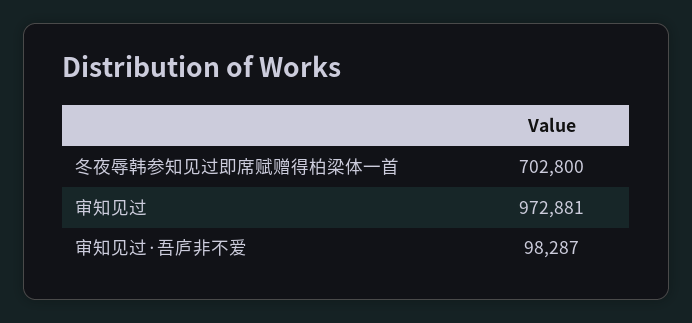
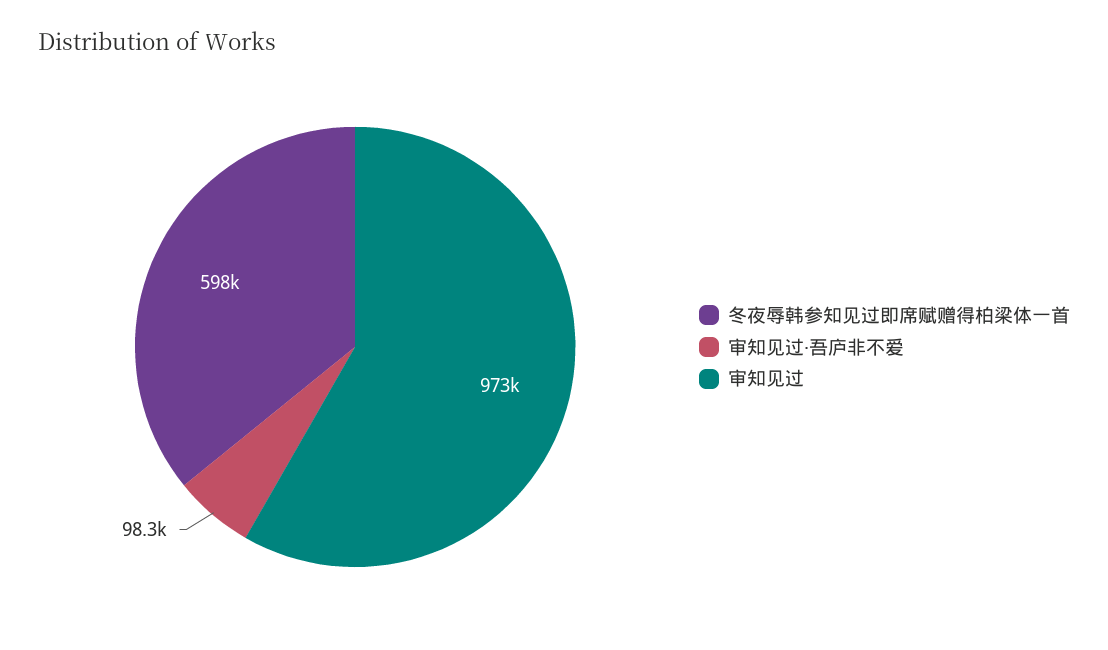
冬夜辱韩参知见过即席赋赠得柏梁体一首: 702800 -> 598000

